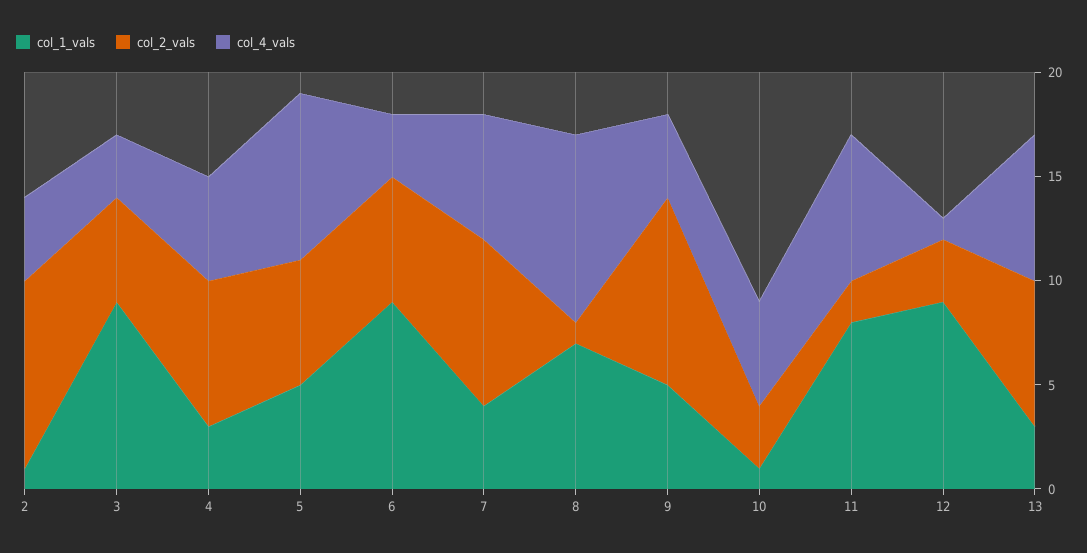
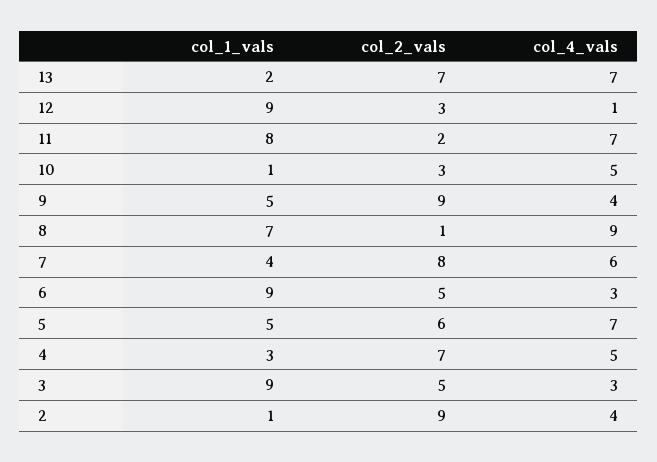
col_4_vals, 5: 8 -> 7
col_2_vals, 6: 6 -> 5
col_1_vals, 13: 3 -> 2

